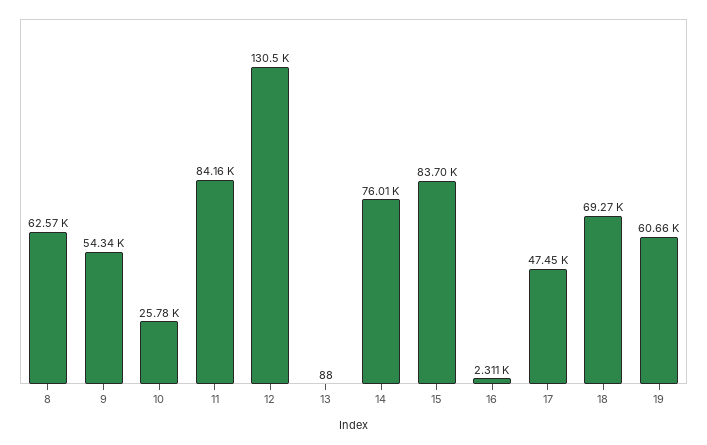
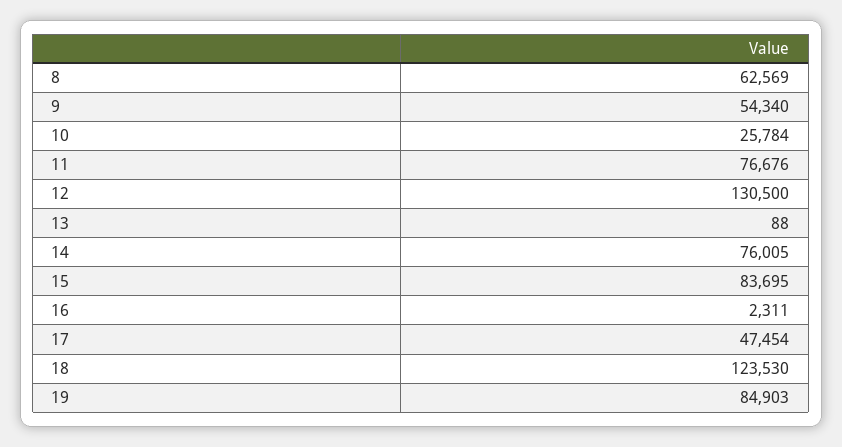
11: 84160 -> 76676
18: 69270 -> 123530
19: 60660 -> 84903

